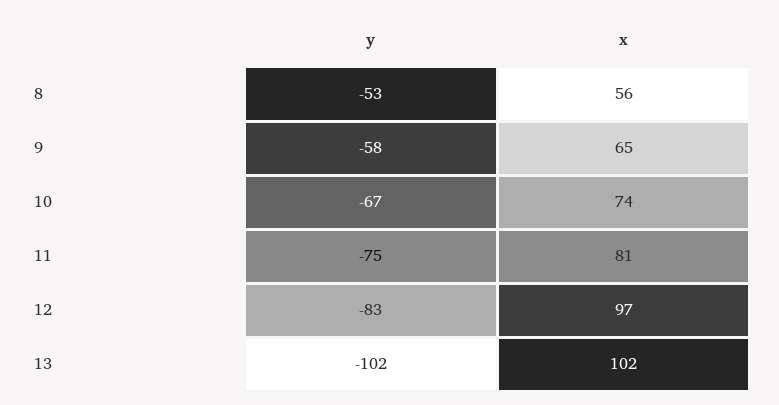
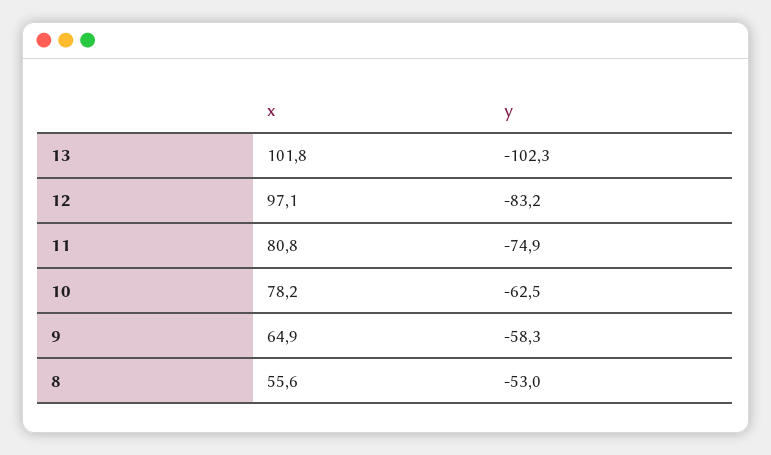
y, 10: -67 -> -62.5
x, 10: 74 -> 78.2

